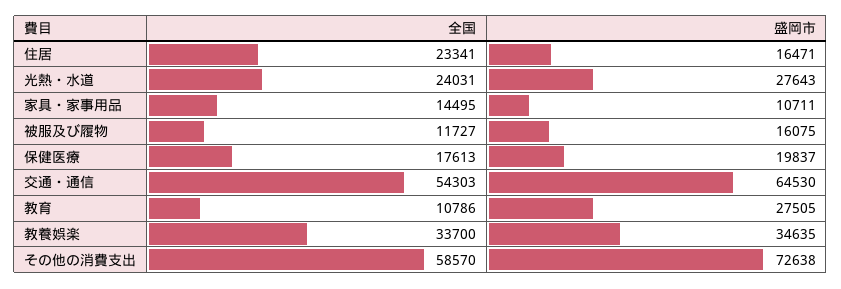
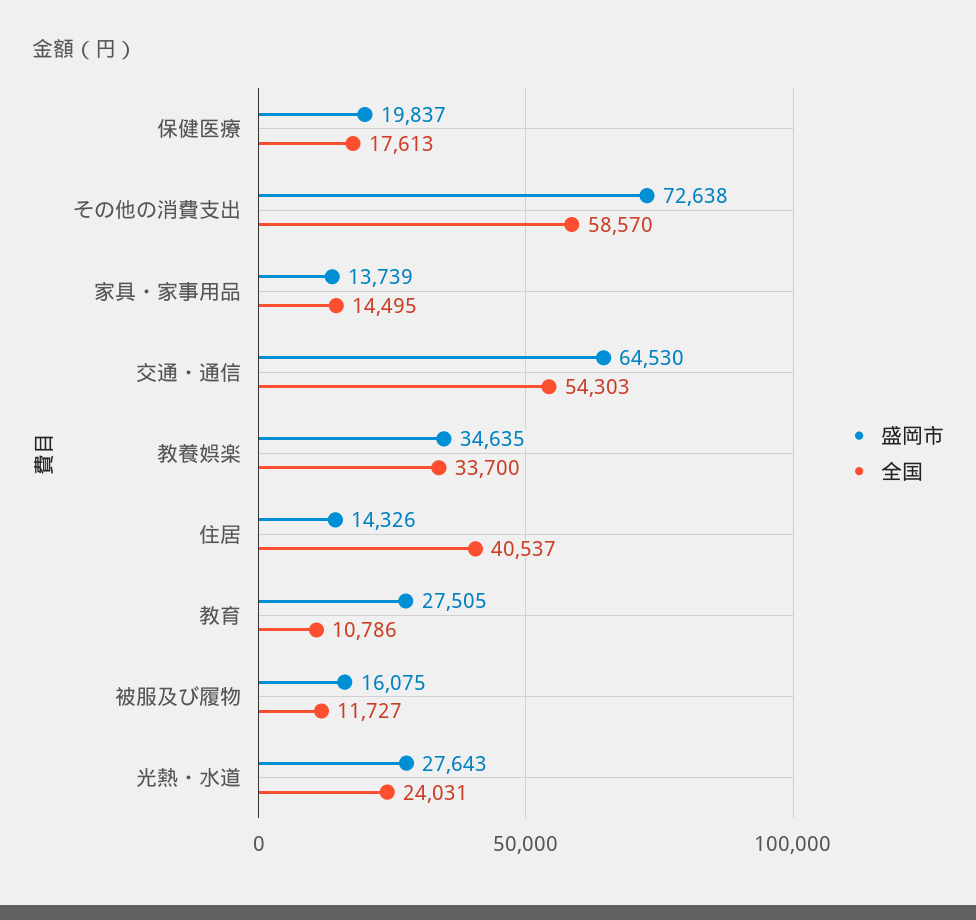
全国, 住居: 23341 -> 40537
盛岡市, 住居: 16471 -> 14326
盛岡市, 家具・家事用品: 10711 -> 13739

